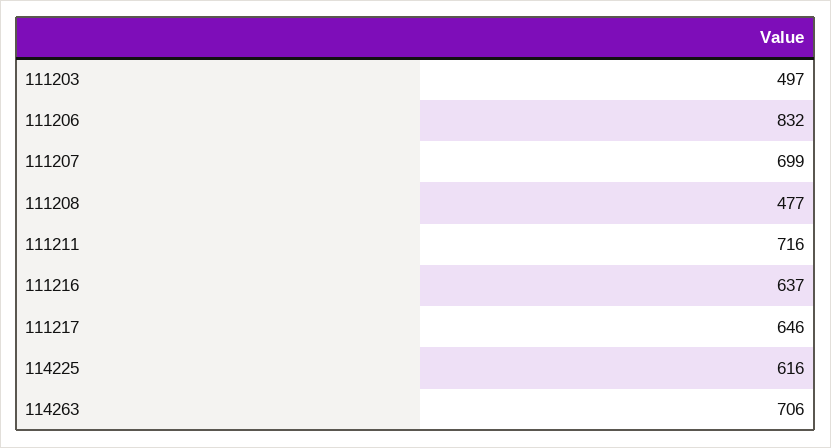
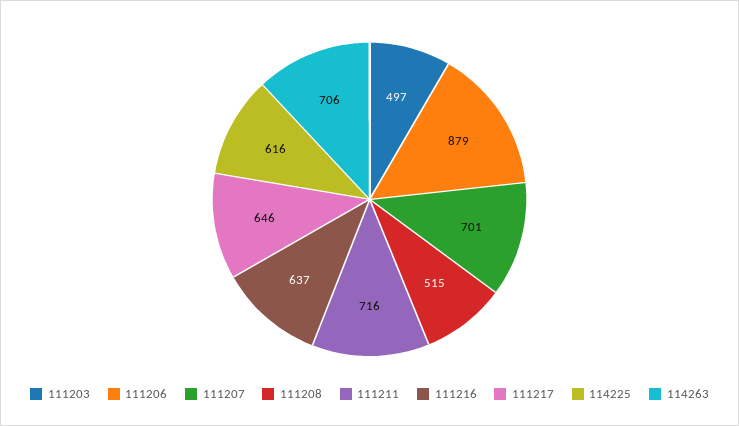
111206: 832 -> 879
111207: 699 -> 701
111208: 477 -> 515

